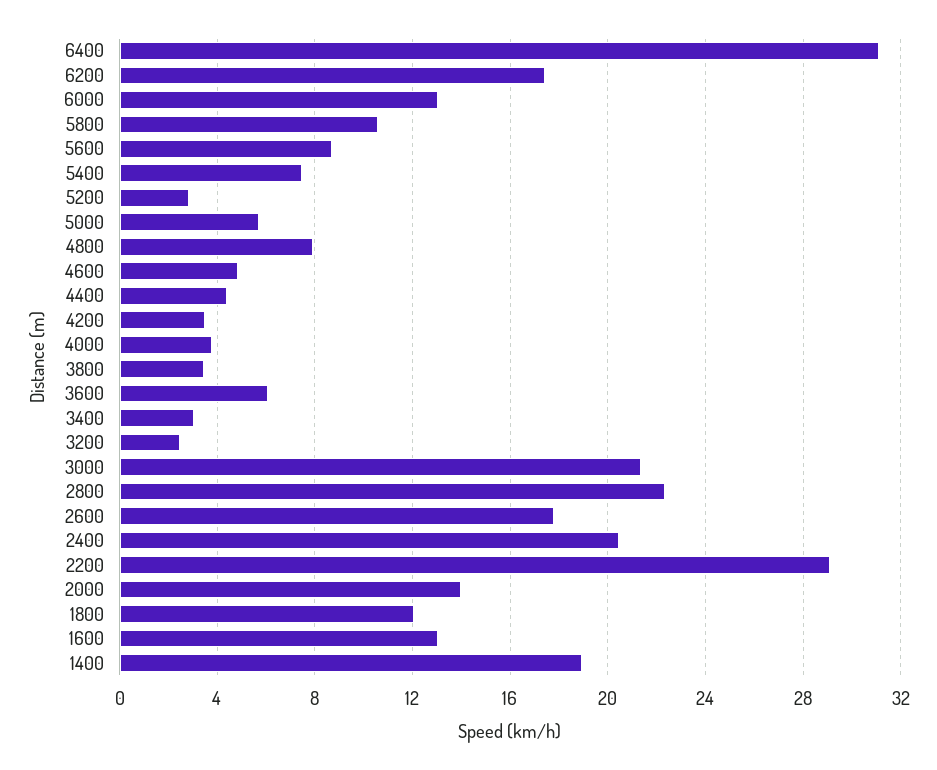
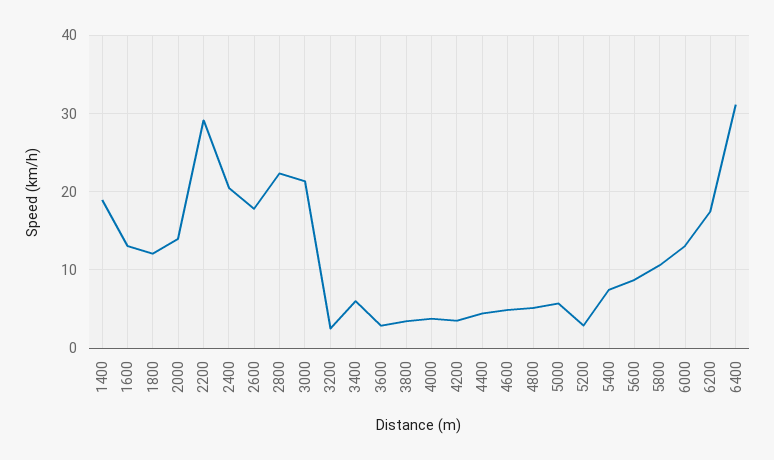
4800: 8 -> 5
3600: 6 -> 3
3400: 3 -> 6

